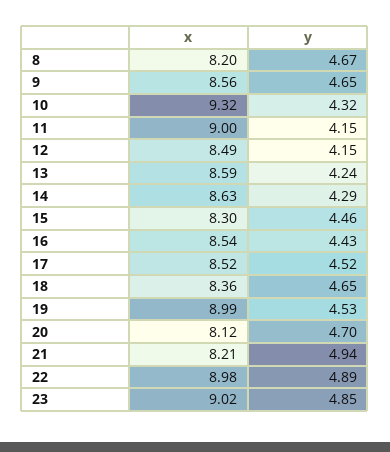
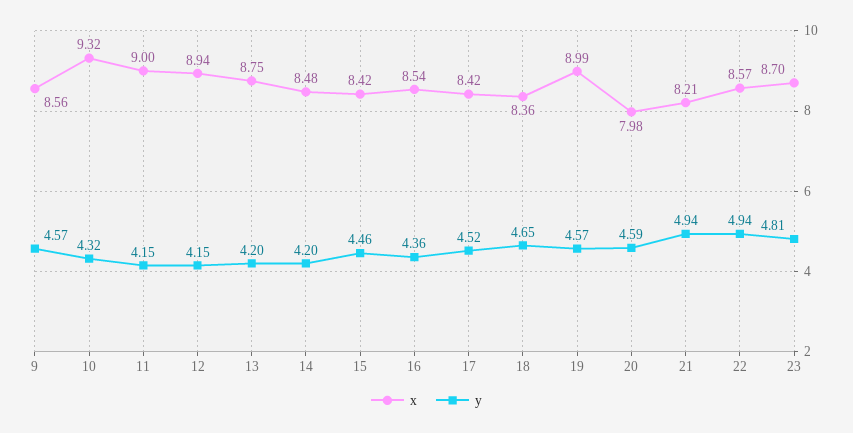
x, 8: 8.2 -> none
y, 8: 4.67 -> none
y, 9: 4.65 -> 4.57
x, 12: 8.49 -> 8.94
x, 13: 8.59 -> 8.75
y, 13: 4.24 -> 4.2
x, 14: 8.63 -> 8.48
y, 14: 4.29 -> 4.2
x, 15: 8.3 -> 8.42
y, 16: 4.43 -> 4.36
x, 17: 8.52 -> 8.42
y, 19: 4.53 -> 4.57
x, 20: 8.12 -> 7.98
y, 20: 4.7 -> 4.59
x, 22: 8.98 -> 8.57
y, 22: 4.89 -> 4.94
x, 23: 9.02 -> 8.7
y, 23: 4.85 -> 4.81

